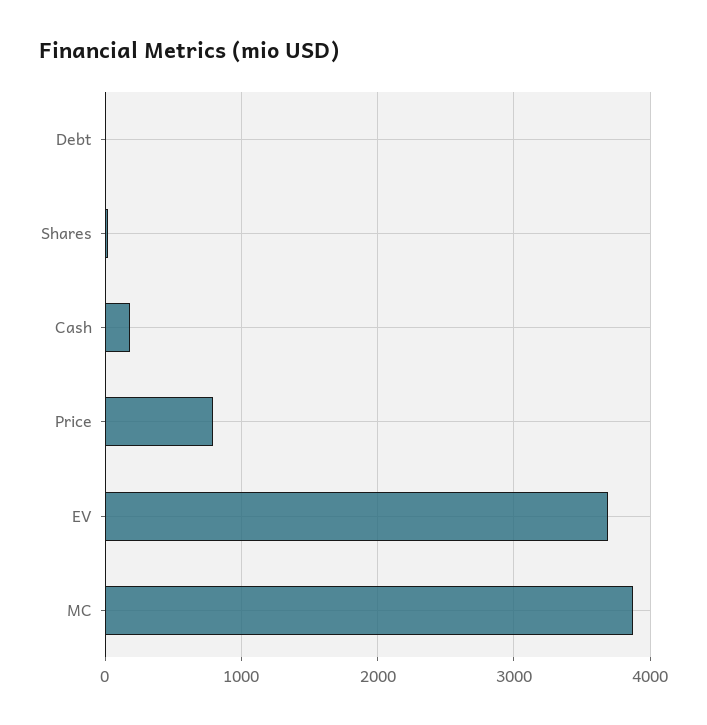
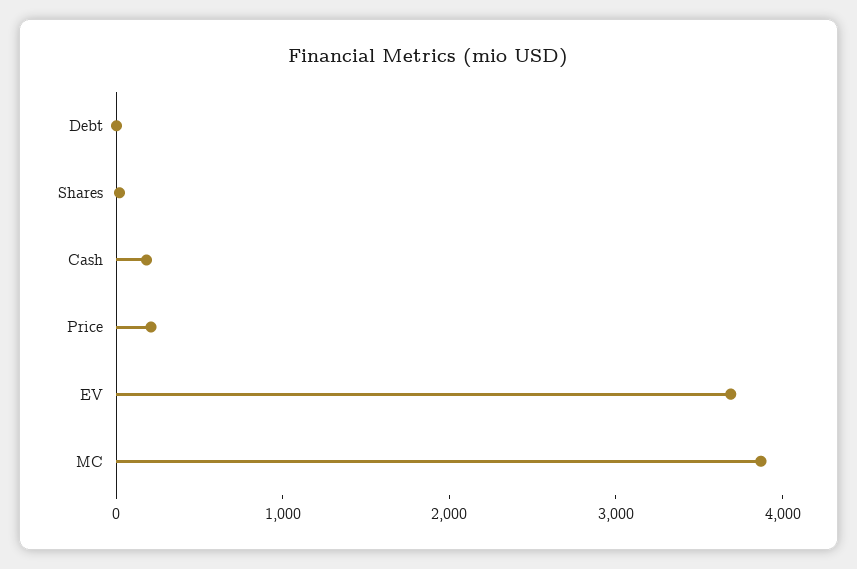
Price: 800 -> 200

